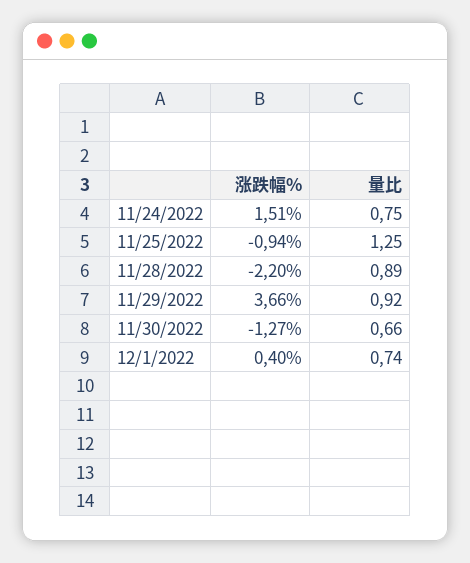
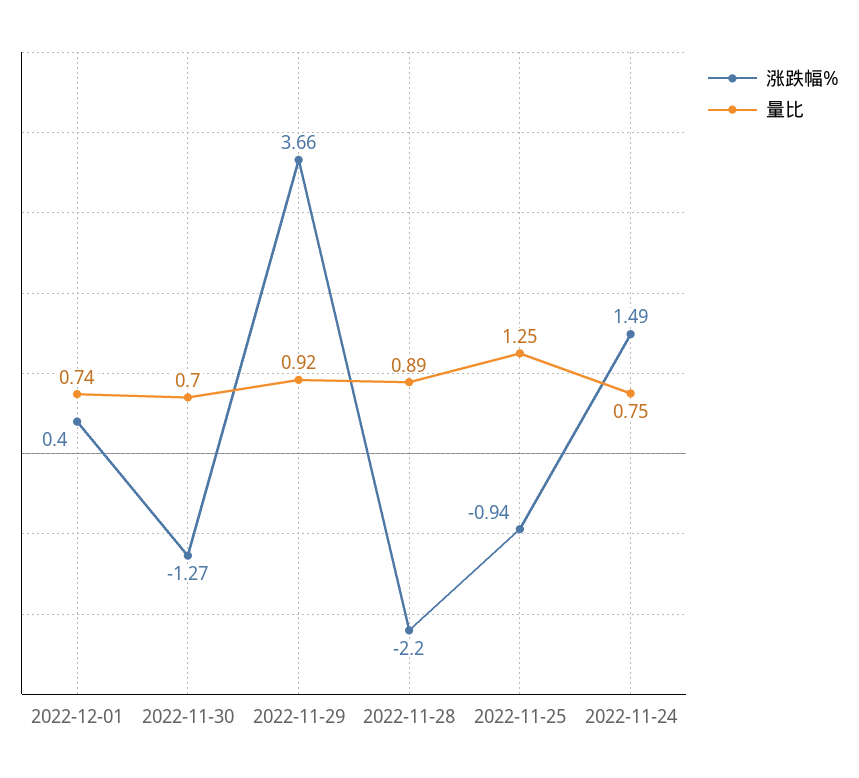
涨跌幅%, 11/24/2022: 1.51 -> 1.49
量比, 11/30/2022: 0.66 -> 0.7

